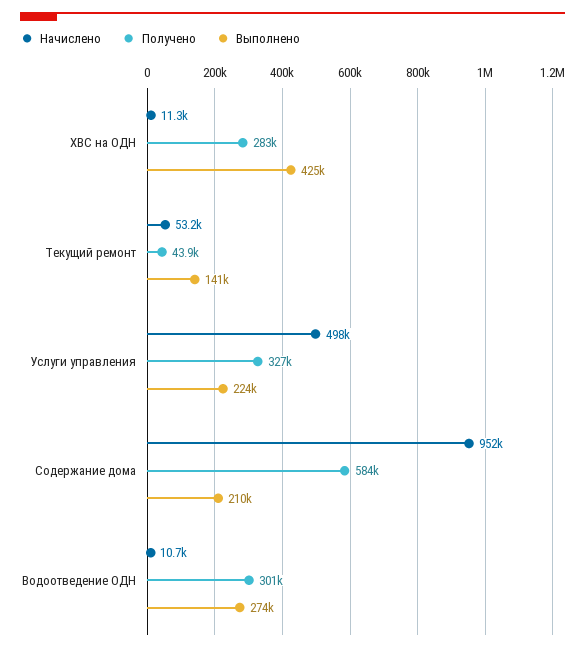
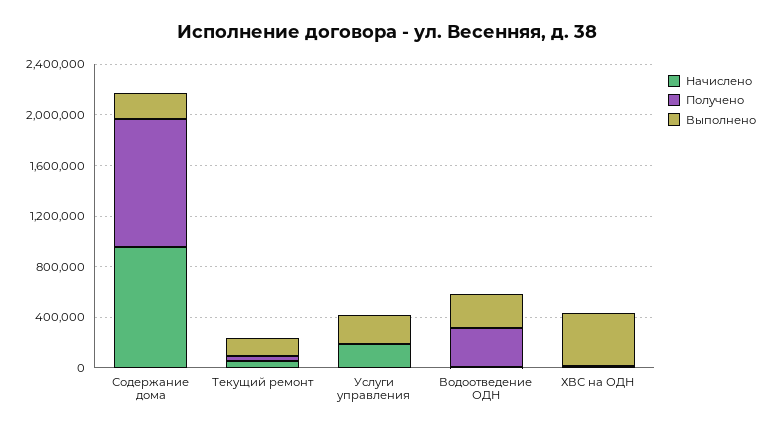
Получено, ХВС на ОДН: 283000 -> 0
Начислено, Услуги управления: 498000 -> 200000
Получено, Услуги управления: 327000 -> 0
Получено, Содержание дома: 584000 -> 1000000

